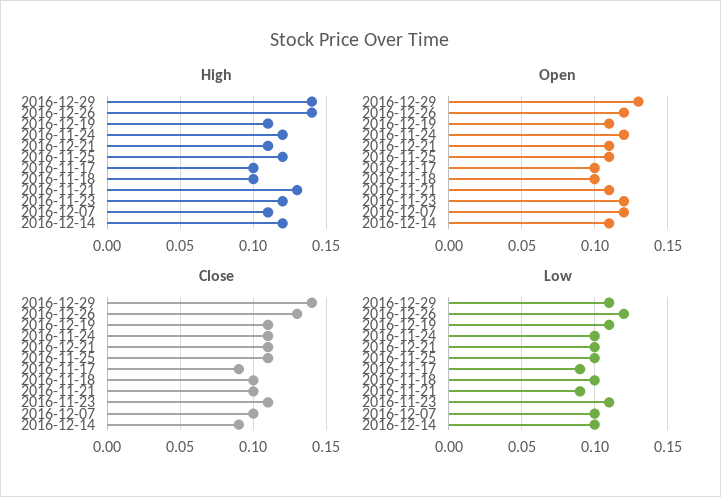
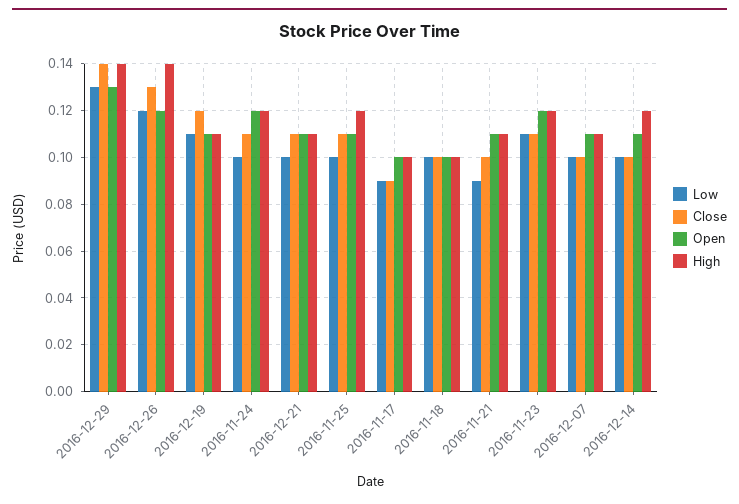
High, 2016-11-21: 0.13 -> 0.11
Open, 2016-12-07: 0.12 -> 0.11
Close, 2016-12-19: 0.11 -> 0.12
Close, 2016-12-14: 0.09 -> 0.1
Low, 2016-12-29: 0.11 -> 0.13

